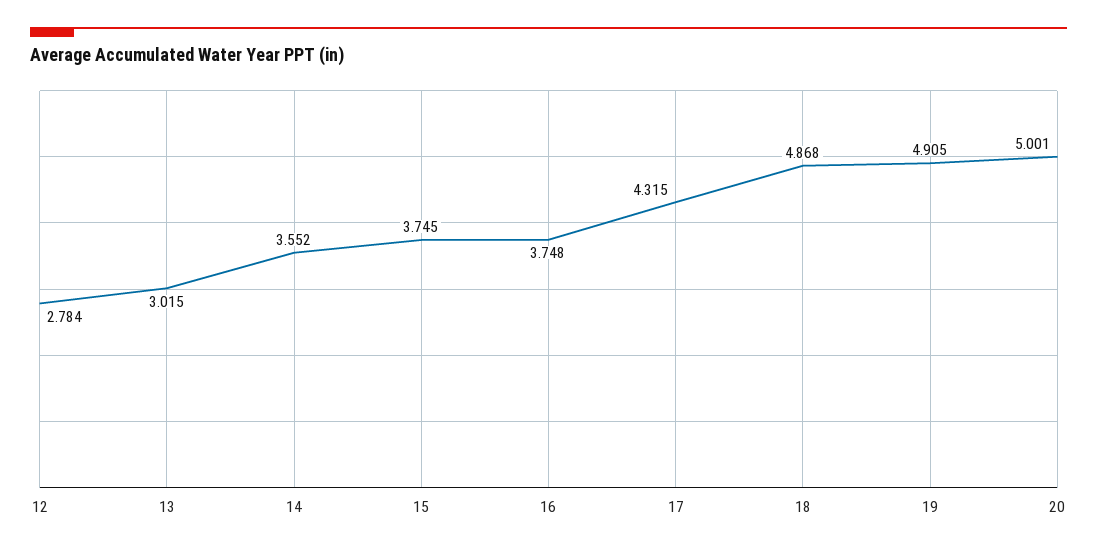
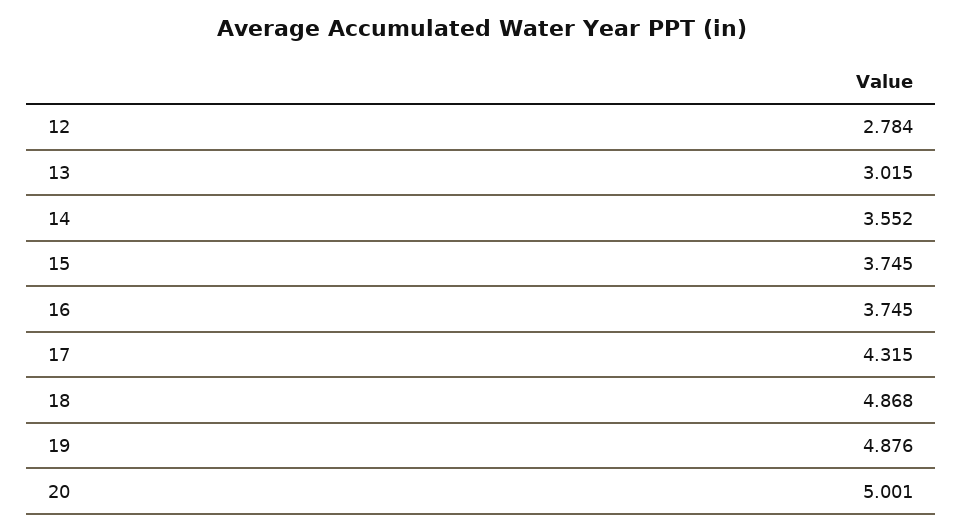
16: 3.748 -> 3.745
19: 4.905 -> 4.876

